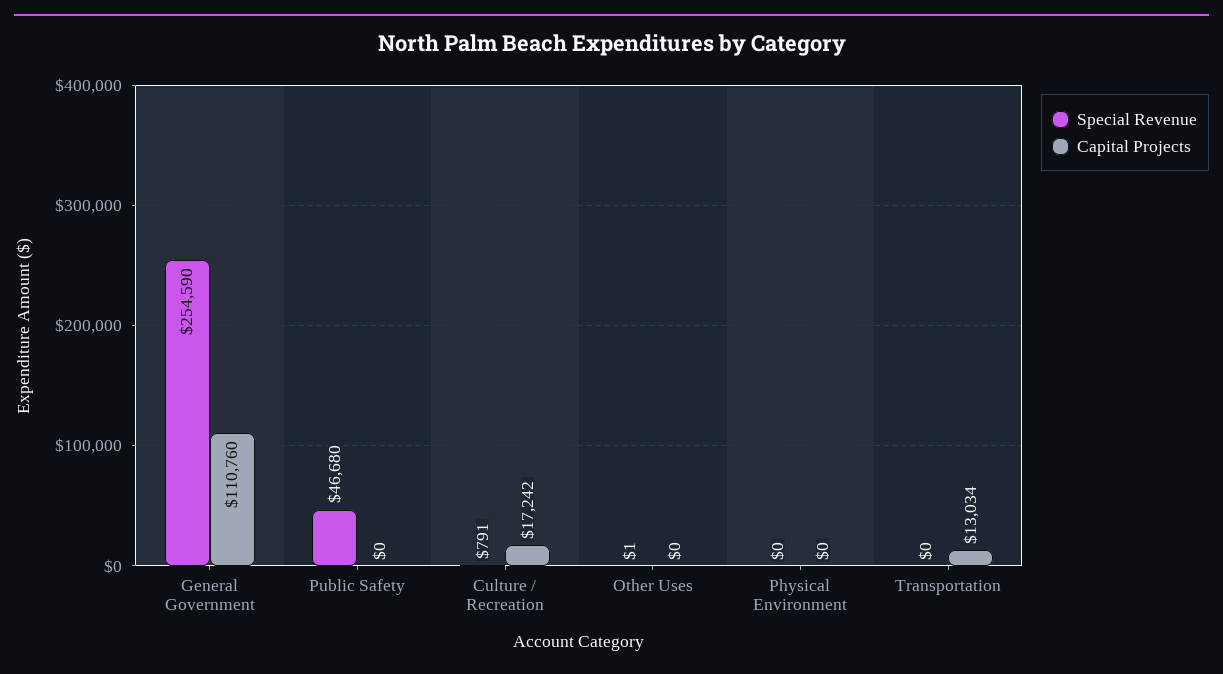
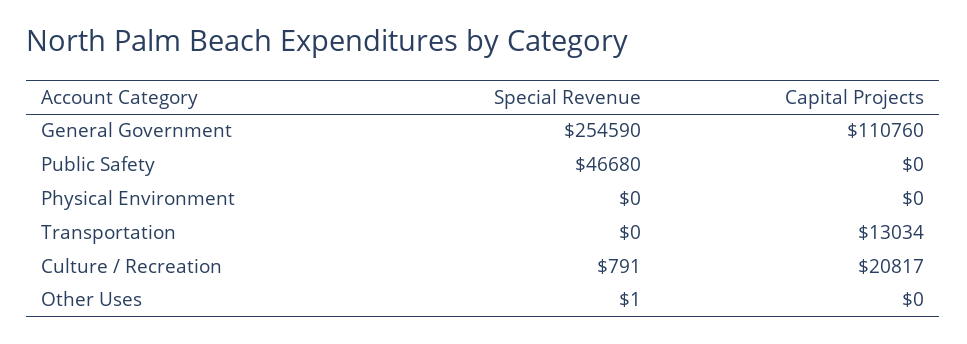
Capital Projects, Culture / Recreation: 17242 -> 20817

